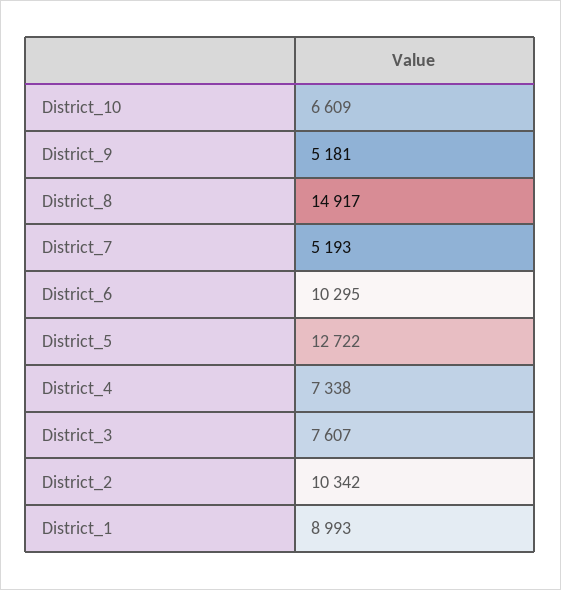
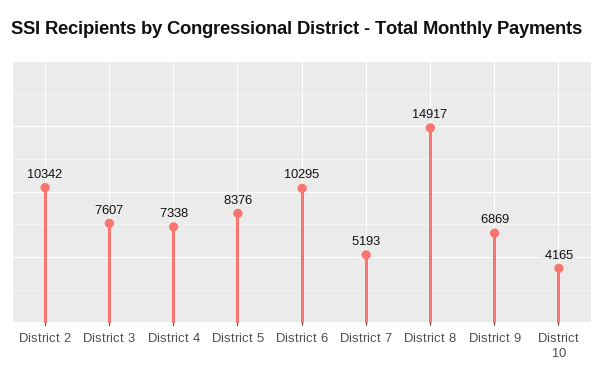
District_10: 6609 -> 4165
District_9: 5181 -> 6869
District_5: 12722 -> 8376
District_1: 8993 -> none

